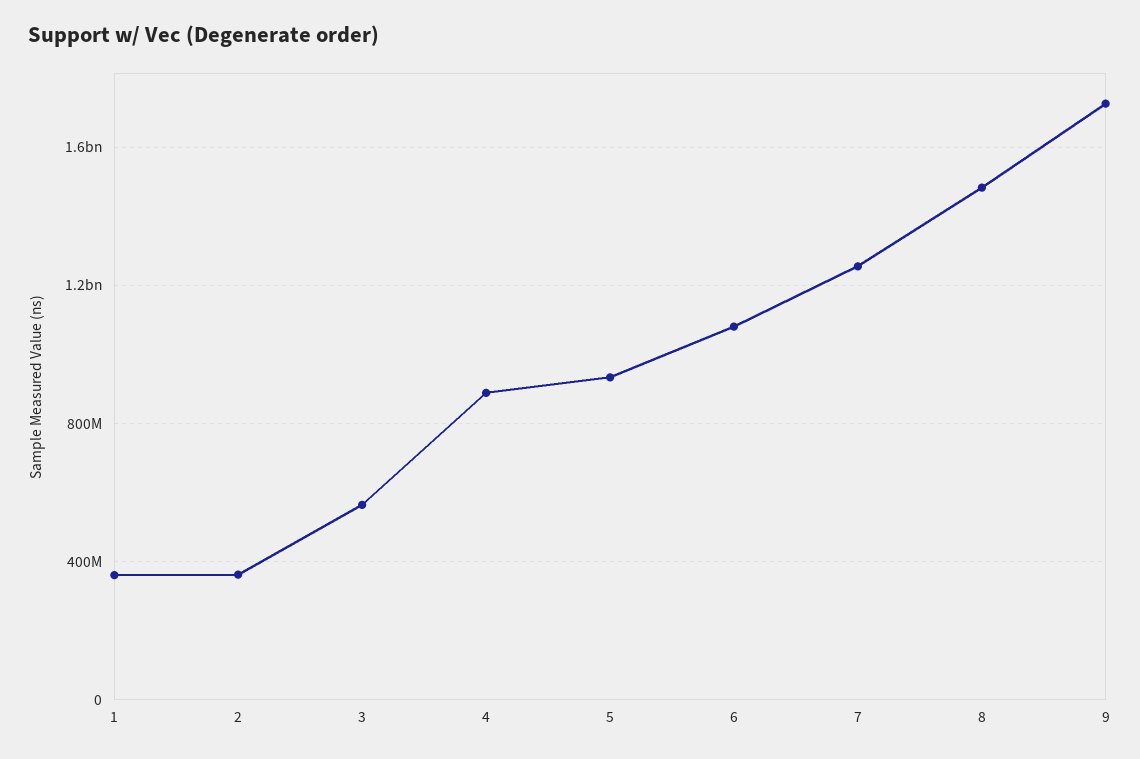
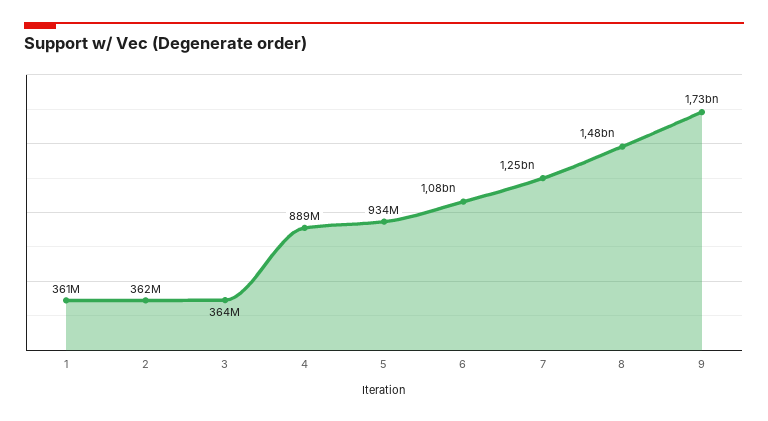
3: 550000000 -> 364000000

